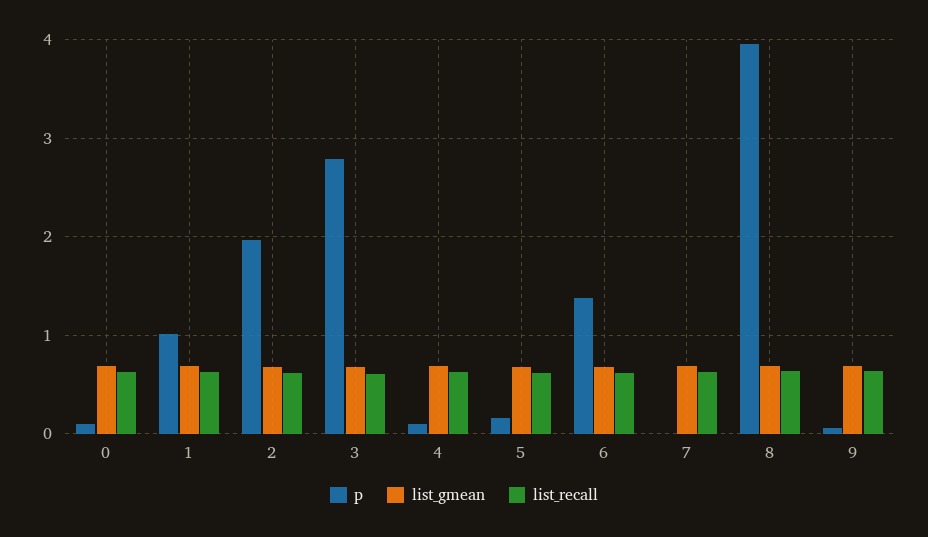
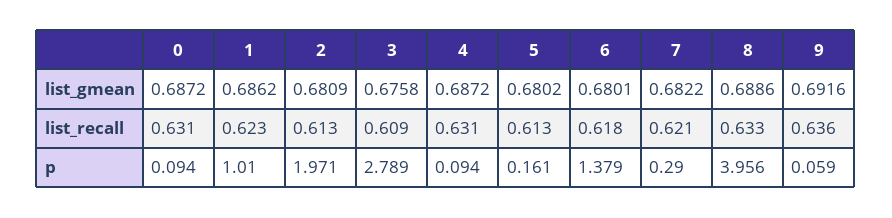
p, 7: 0 -> 0.29

